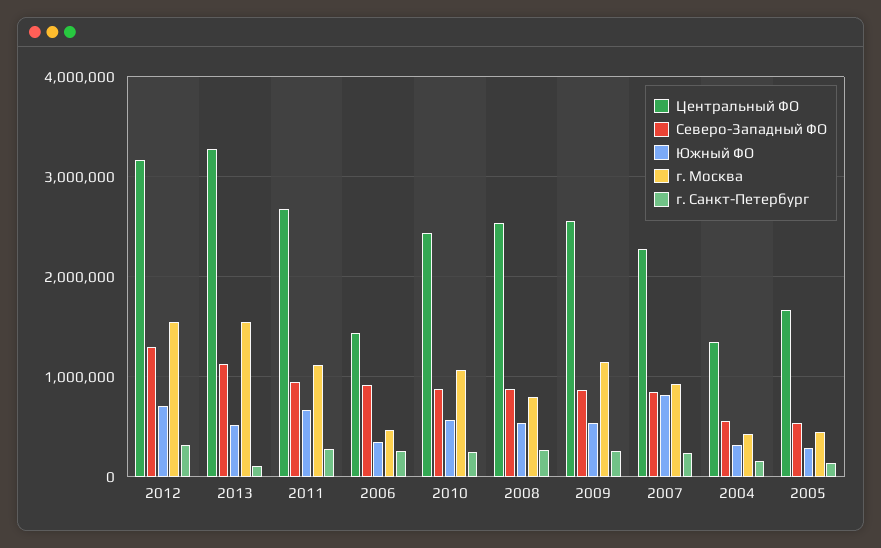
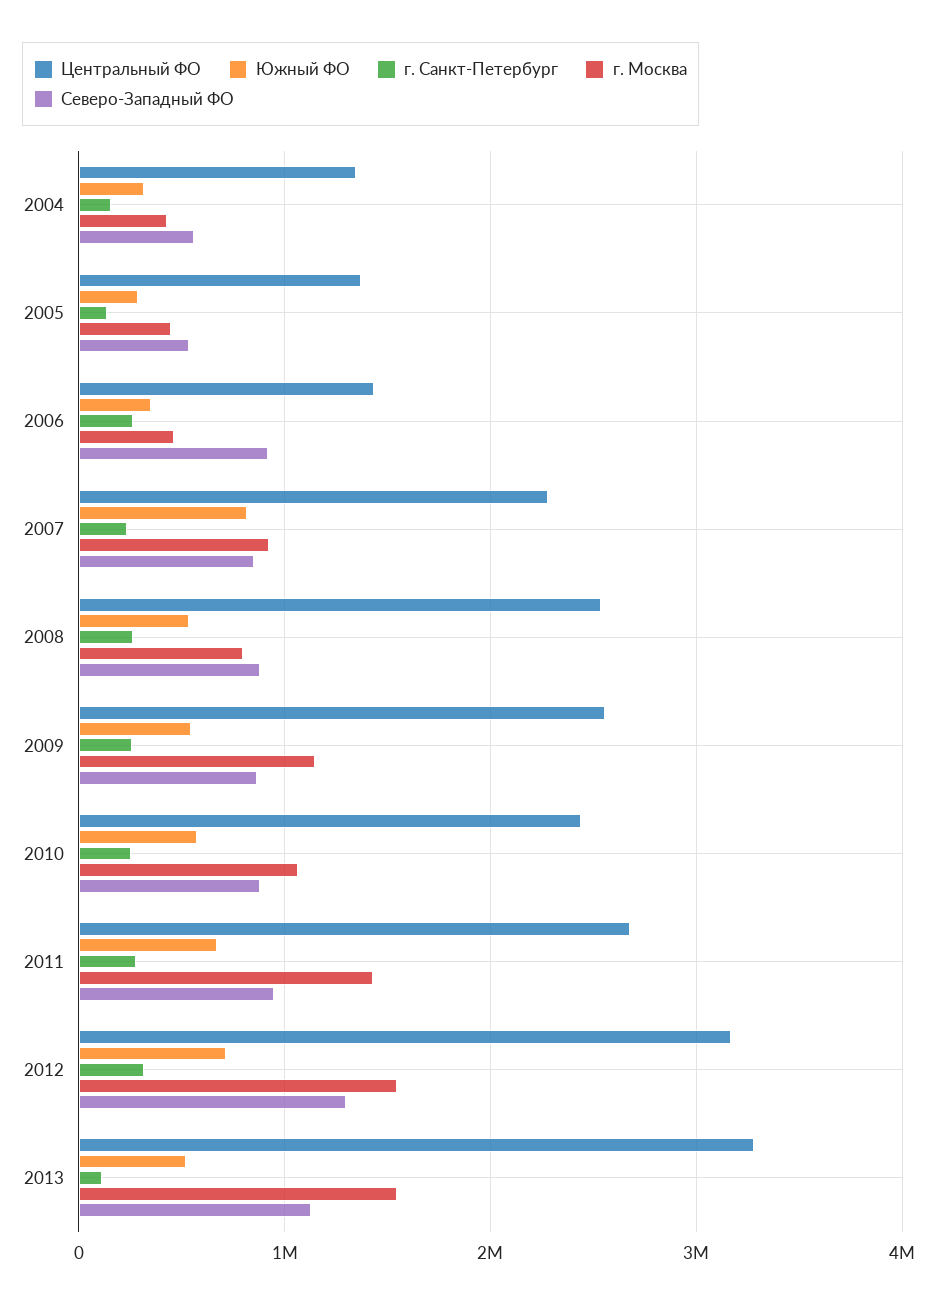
г. Москва, 2011: 1100000 -> 1400000
Центральный ФО, 2005: 1700000 -> 1400000

